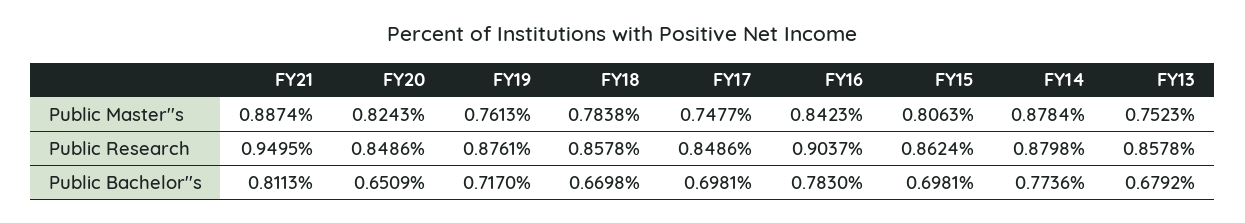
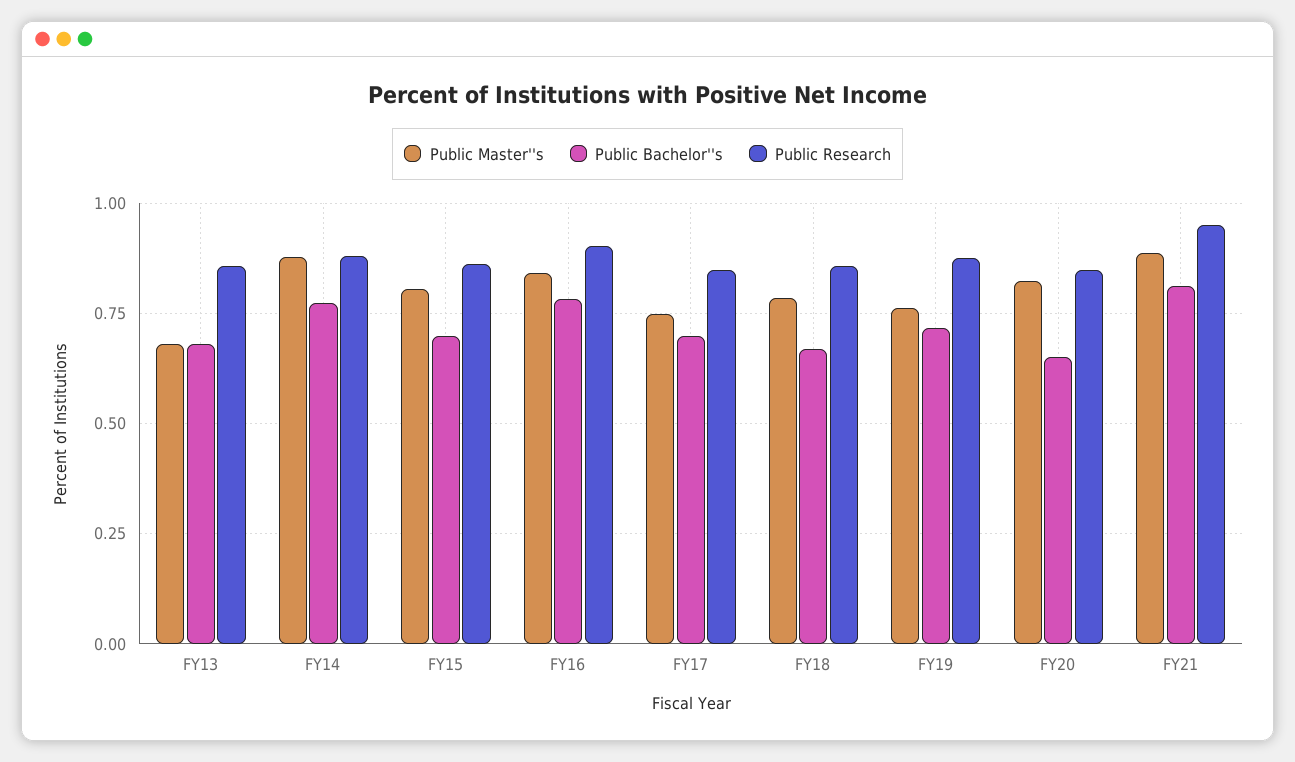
Public Master''s, FY13: 0.7523 -> 0.675

